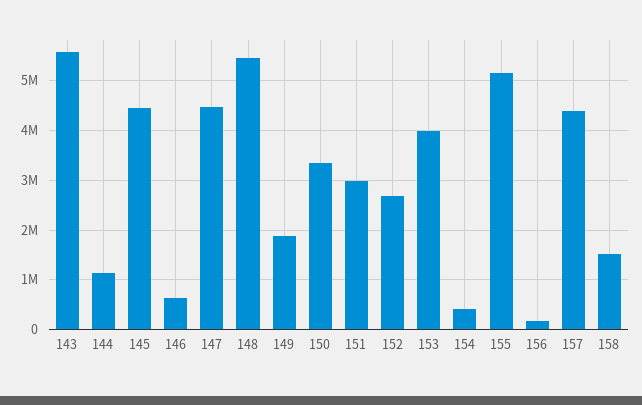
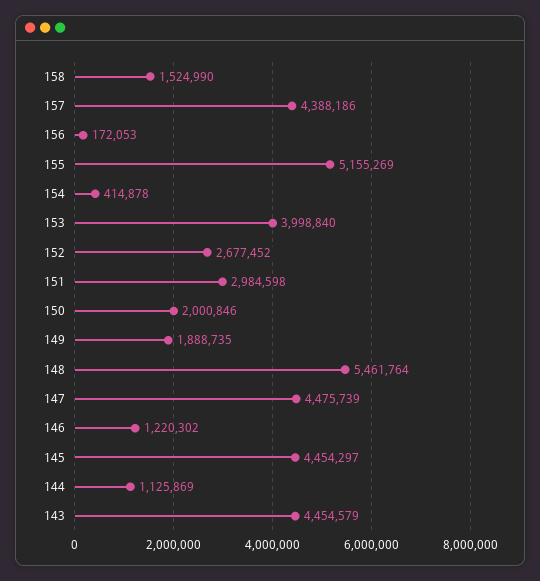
143: 5600000 -> 4454579
146: 600000 -> 1220302
150: 3400000 -> 2000846

